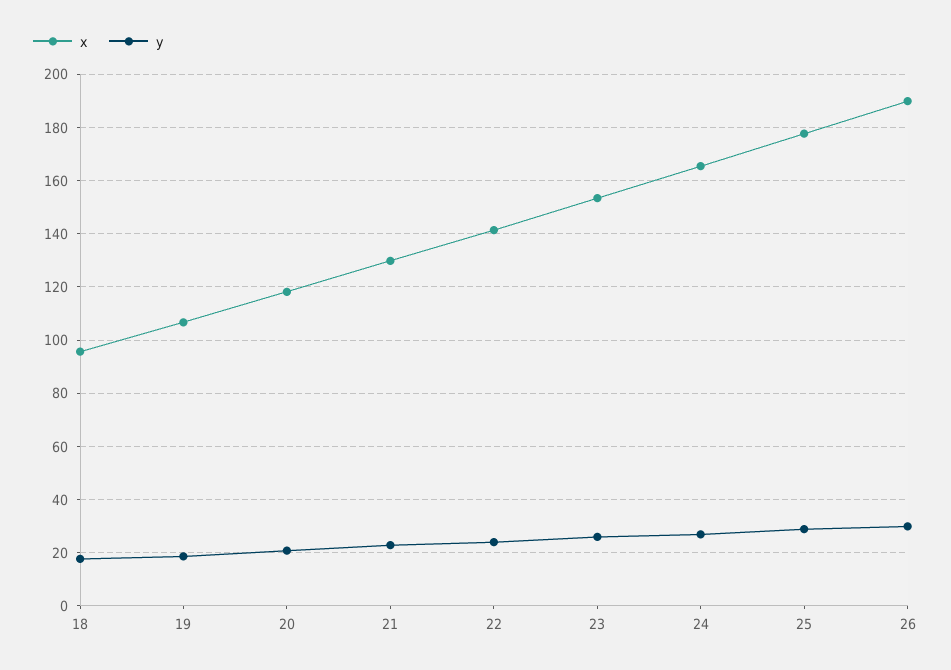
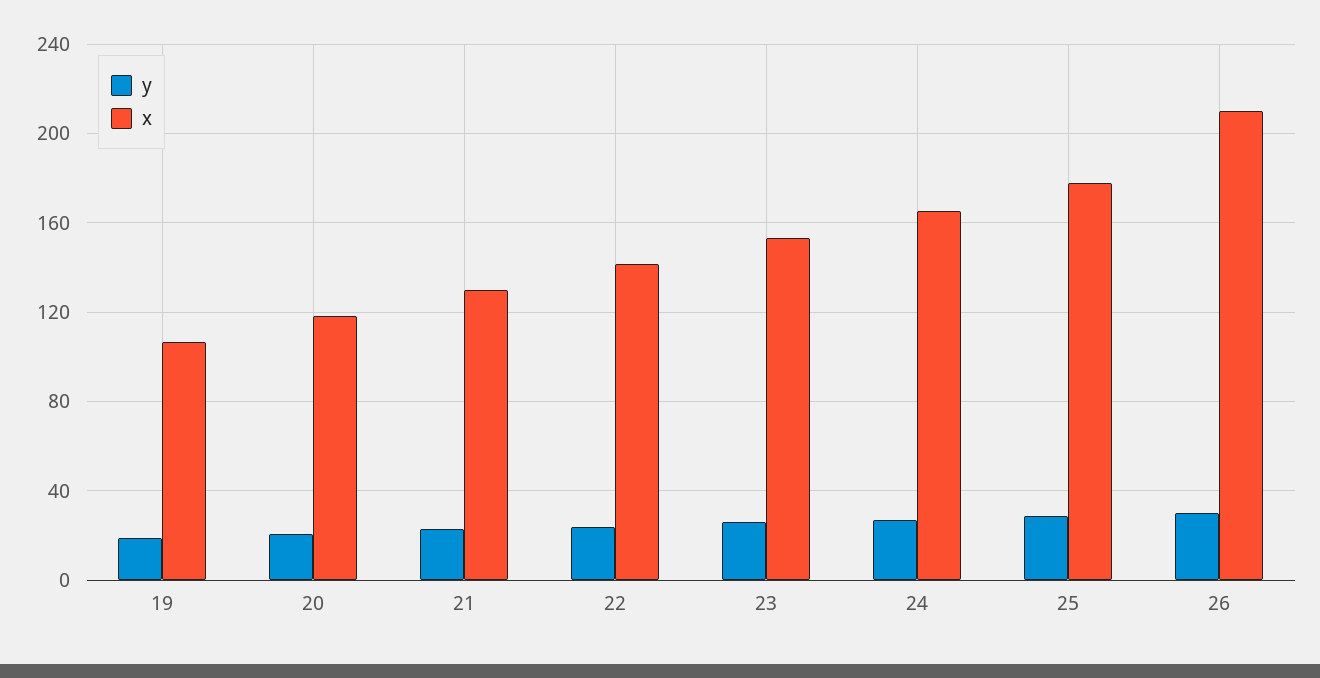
x, 18: 95 -> none
y, 18: 17.5 -> none
x, 26: 190 -> 210

